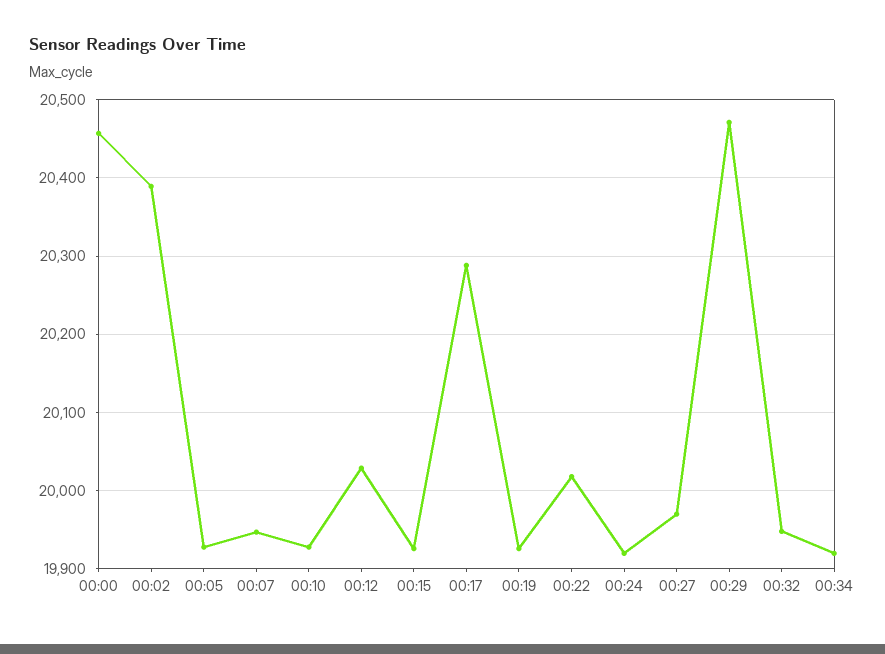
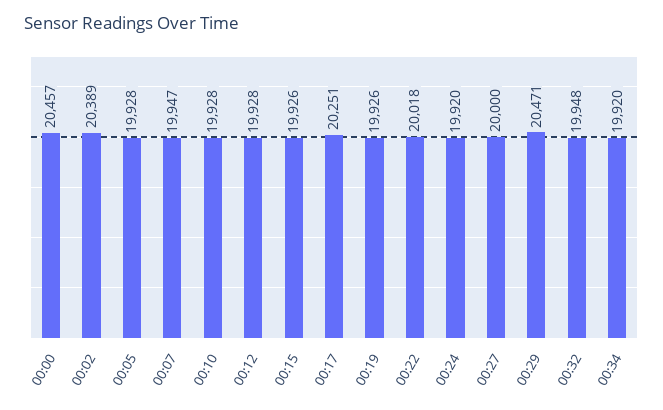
00:12: 20030 -> 19928
00:17: 20290 -> 20251
00:27: 19970 -> 20000

